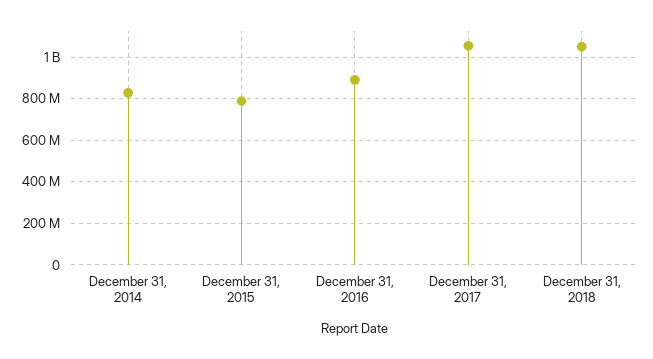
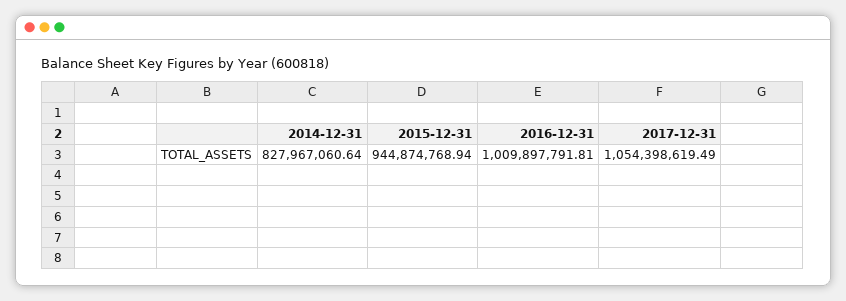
December 31, 2015: 800000000 -> 944874768.94
December 31, 2016: 900000000 -> 1009897791.81
December 31, 2018: 1050000000 -> none

